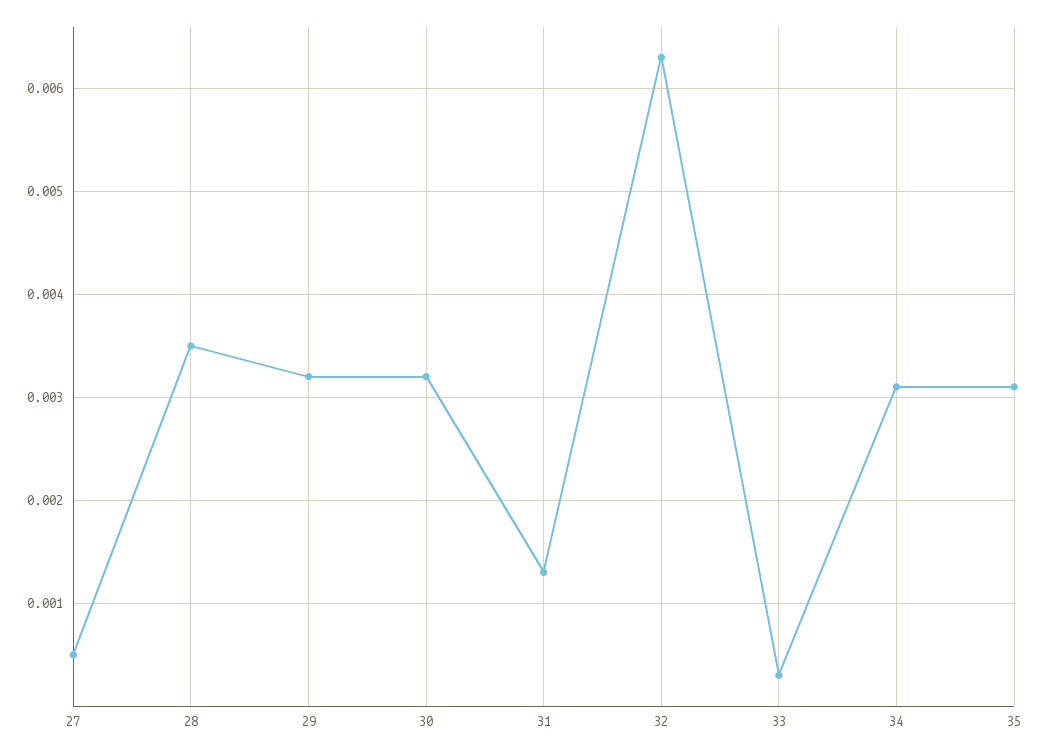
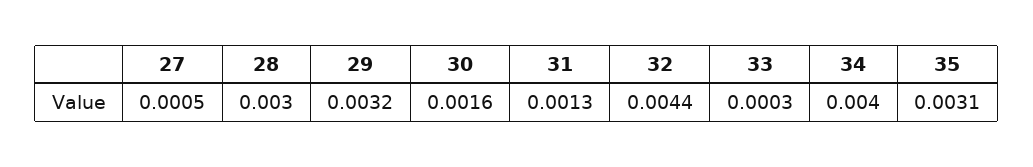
28: 0.0035 -> 0.003
30: 0.0032 -> 0.0016
32: 0.0063 -> 0.0044
34: 0.0031 -> 0.004

